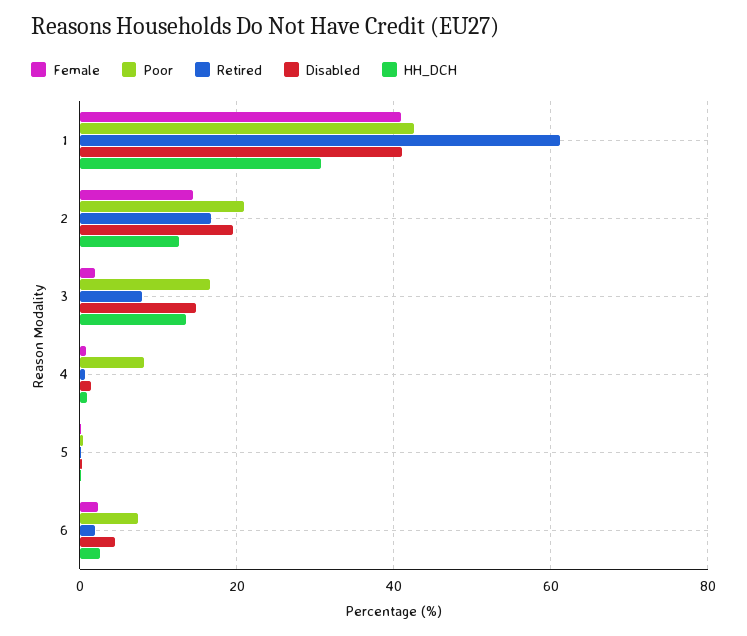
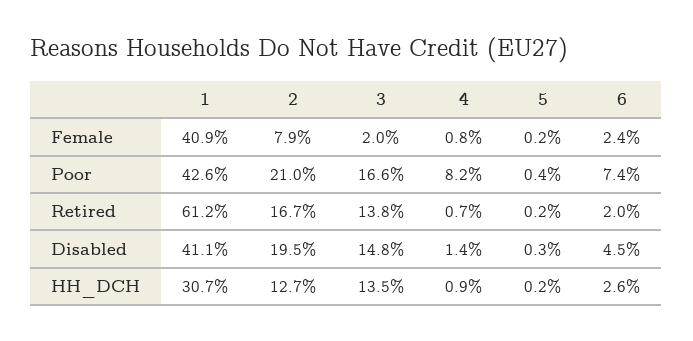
Female, 2: 14 -> 7.9
Retired, 3: 8 -> 13.8

